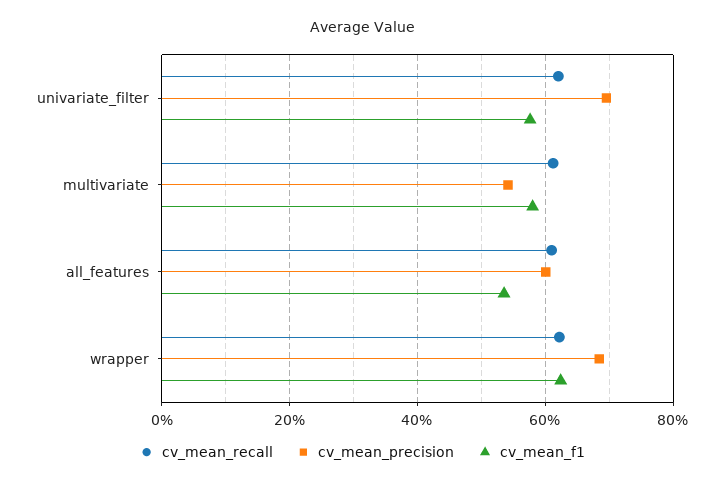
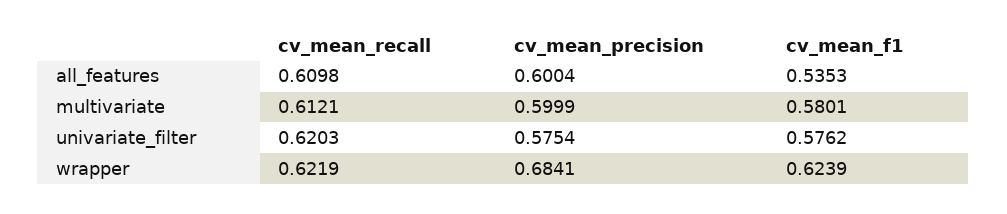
cv_mean_precision, univariate_filter: 0.7 -> 0.5754
cv_mean_precision, multivariate: 0.54 -> 0.5999

